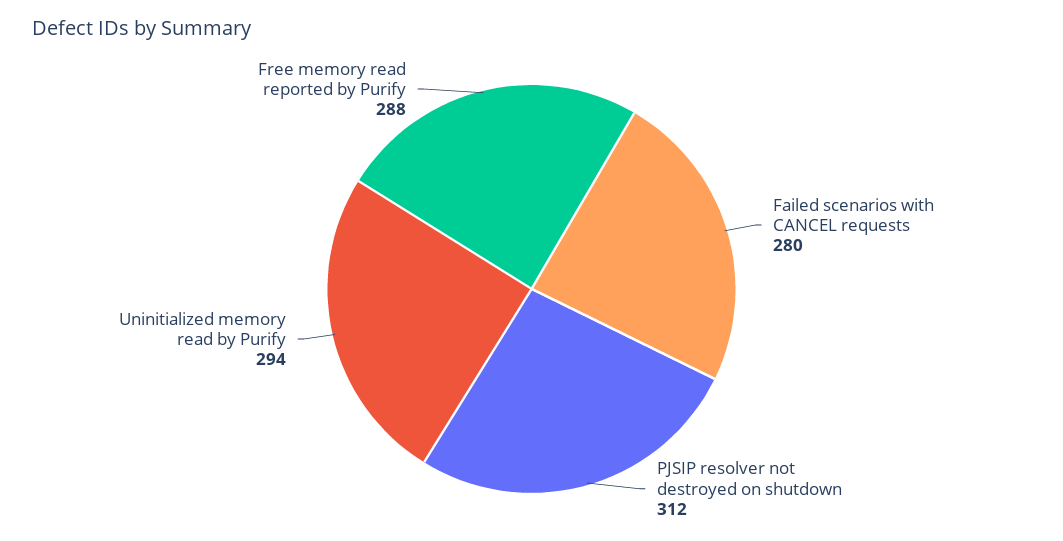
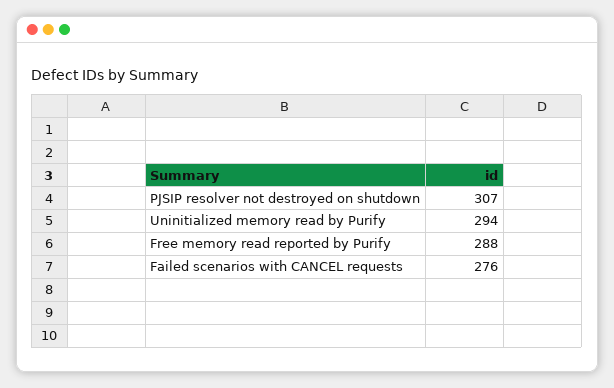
Failed scenarios with CANCEL requests: 280 -> 276
PJSIP resolver not destroyed on shutdown: 312 -> 307

